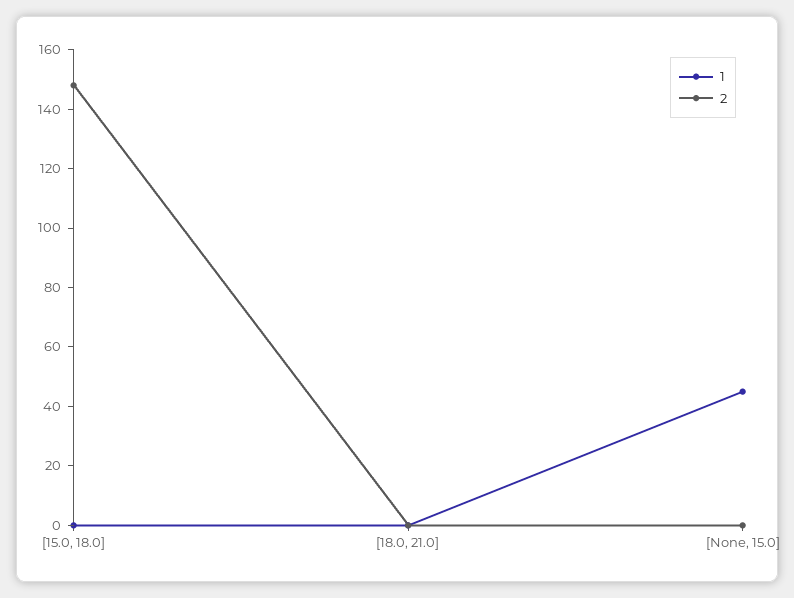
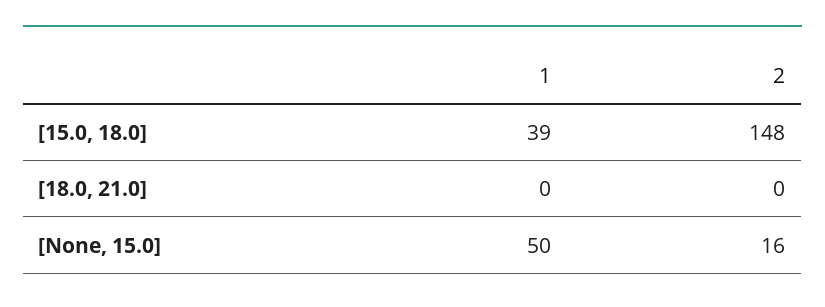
1, [15.0, 18.0]: 0 -> 39
1, [None, 15.0]: 45 -> 50
2, [None, 15.0]: 0 -> 16

